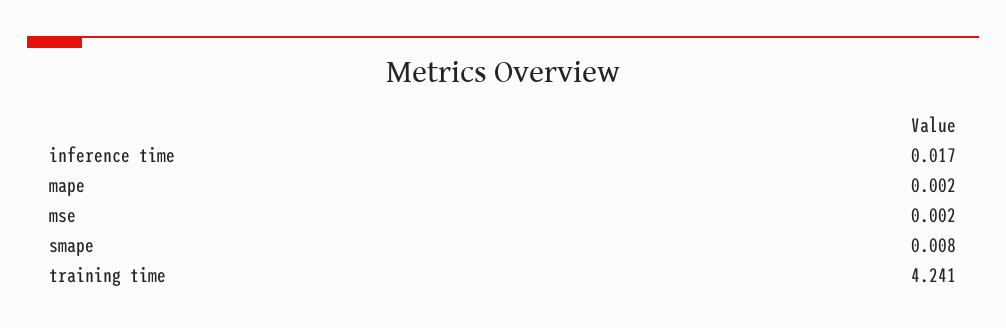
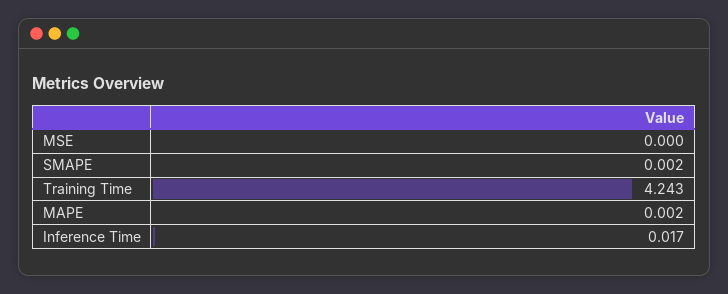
mse: 0.002 -> 0
smape: 0.008 -> 0.002
training time: 4.241 -> 4.243

